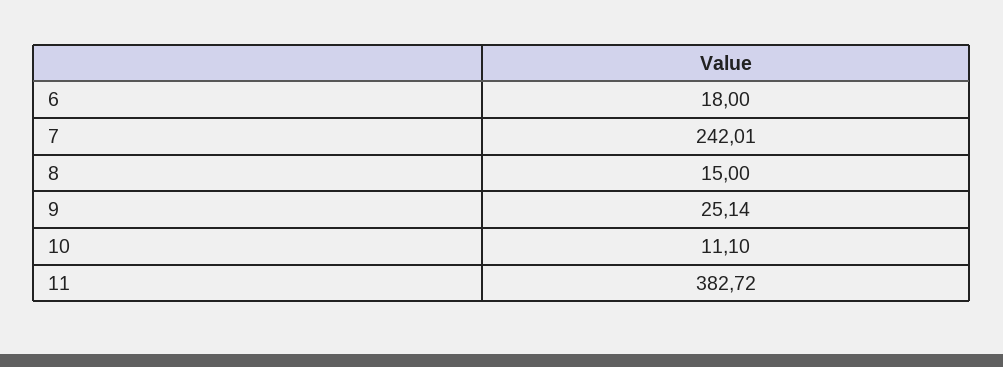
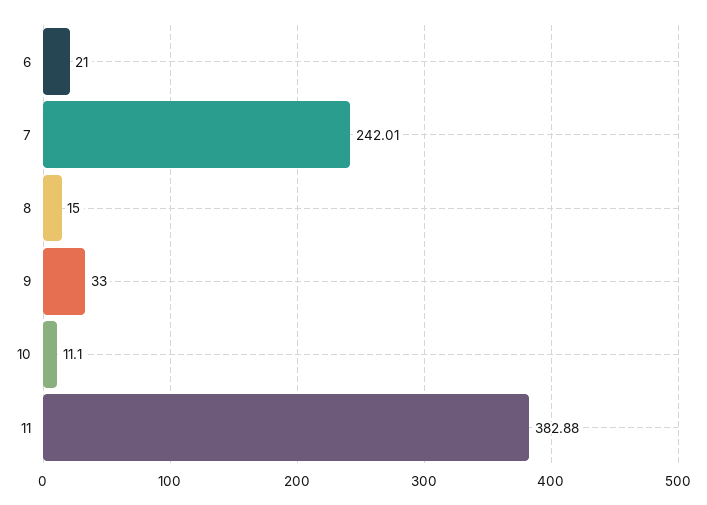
6: 18 -> 21
9: 25.14 -> 33
11: 382.72 -> 382.88

